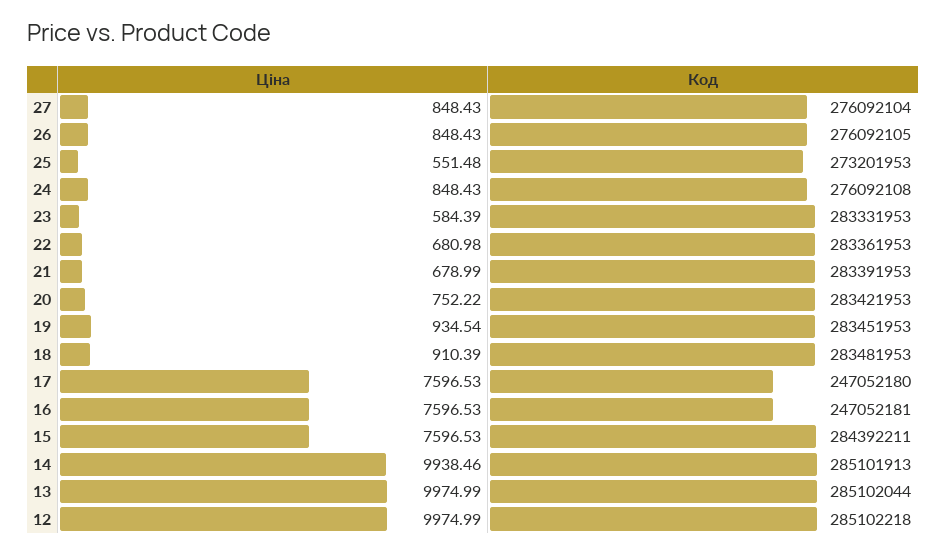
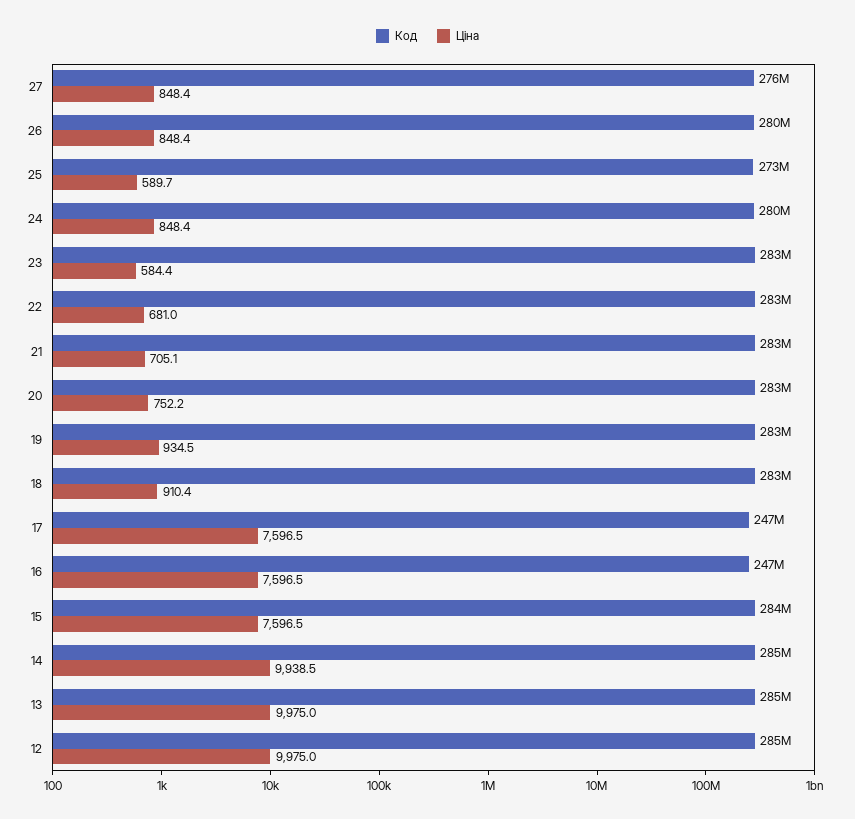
Код, 26: 276092105 -> 280000000
Ціна, 25: 551.48 -> 589.7
Код, 24: 276092108 -> 280000000
Ціна, 21: 678.99 -> 705.1

